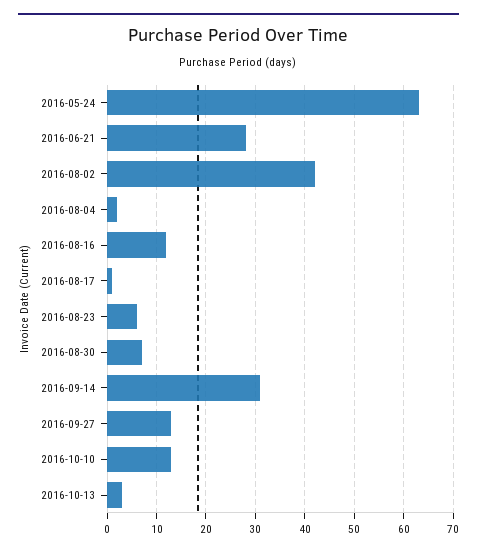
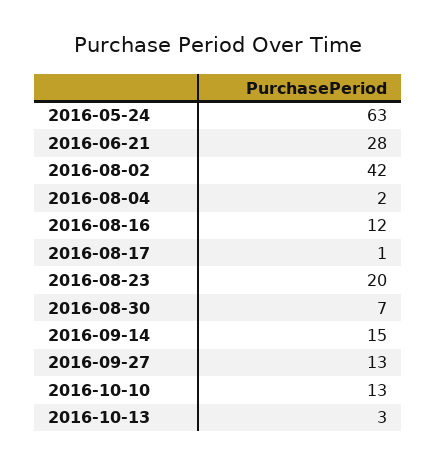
2016-08-23: 5 -> 20
2016-09-14: 30 -> 15

